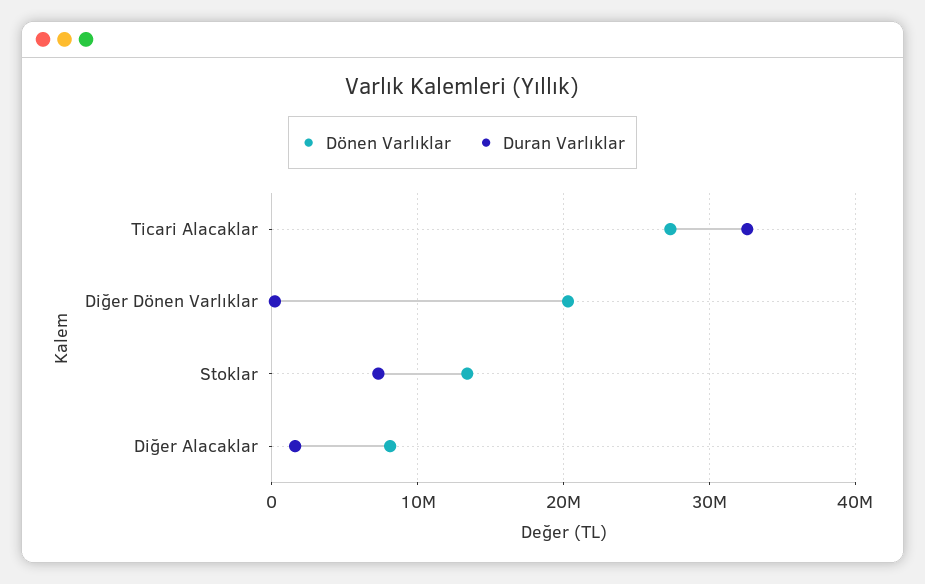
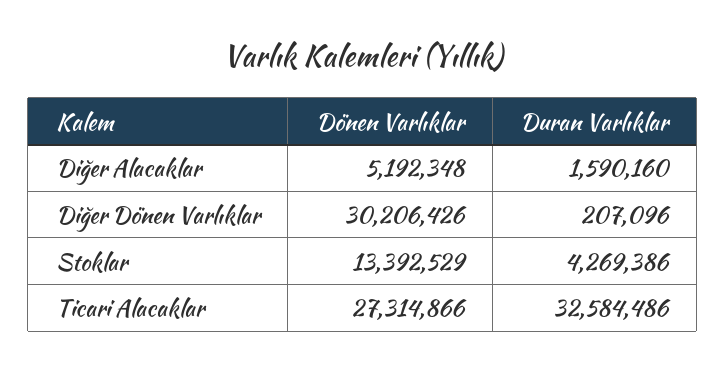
Dönen Varlıklar, Diğer Dönen Varlıklar: 20000000 -> 30206426
Duran Varlıklar, Stoklar: 7000000 -> 4269386
Dönen Varlıklar, Diğer Alacaklar: 8000000 -> 5192348

